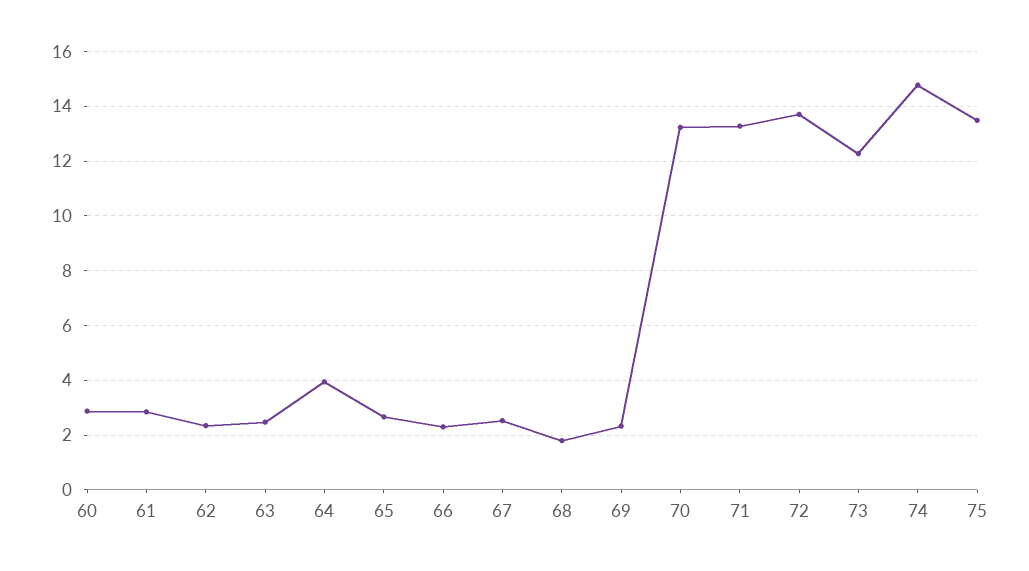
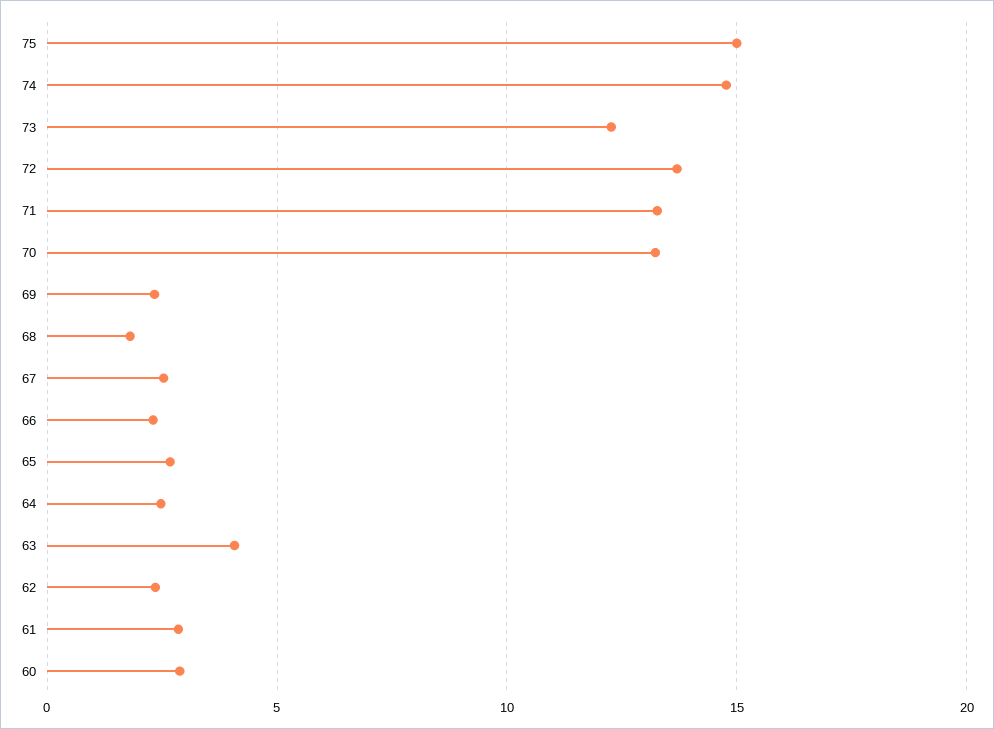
63: 2.5 -> 4
64: 4 -> 2.5
75: 13.5 -> 15

